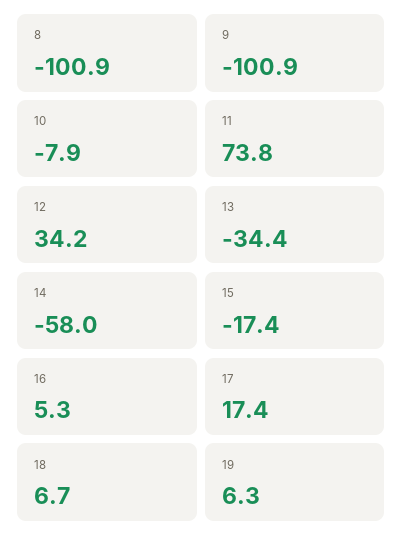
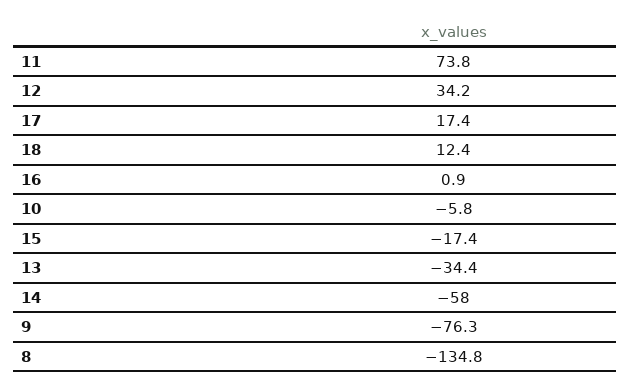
8: -100.9 -> -134.8
9: -100.9 -> -76.3
10: -7.9 -> -5.8
16: 5.3 -> 0.9
18: 6.7 -> 12.4
19: 6.3 -> none

